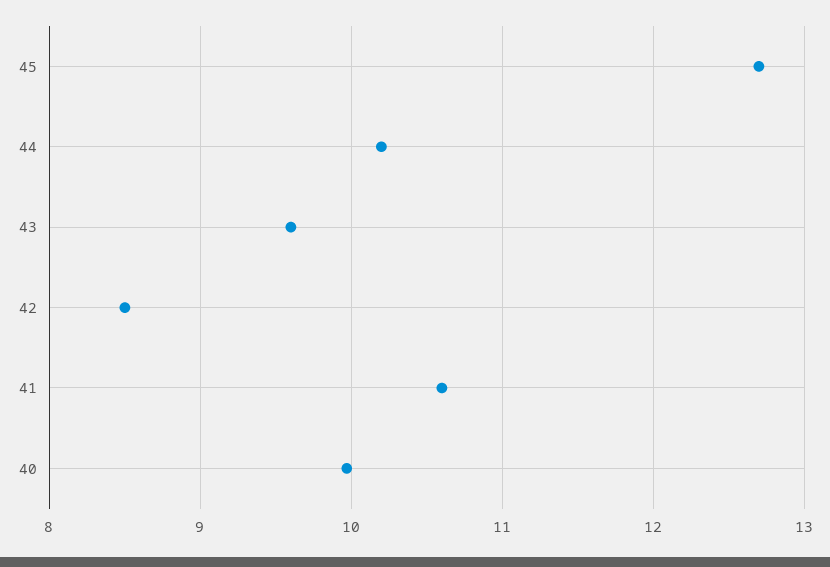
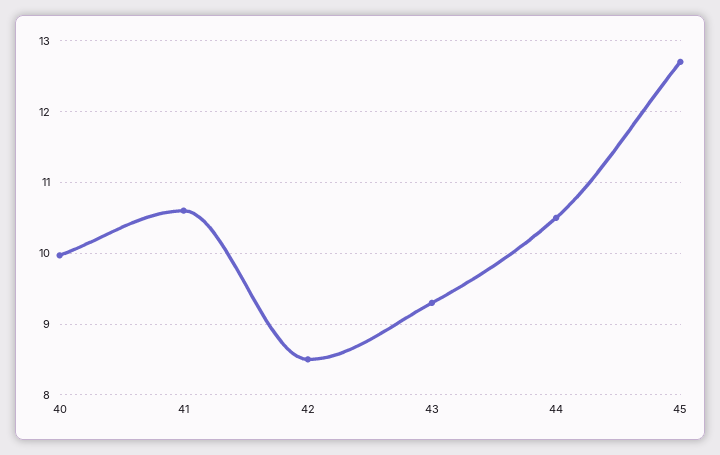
44: 10.2 -> 10.5
43: 9.6 -> 9.3

